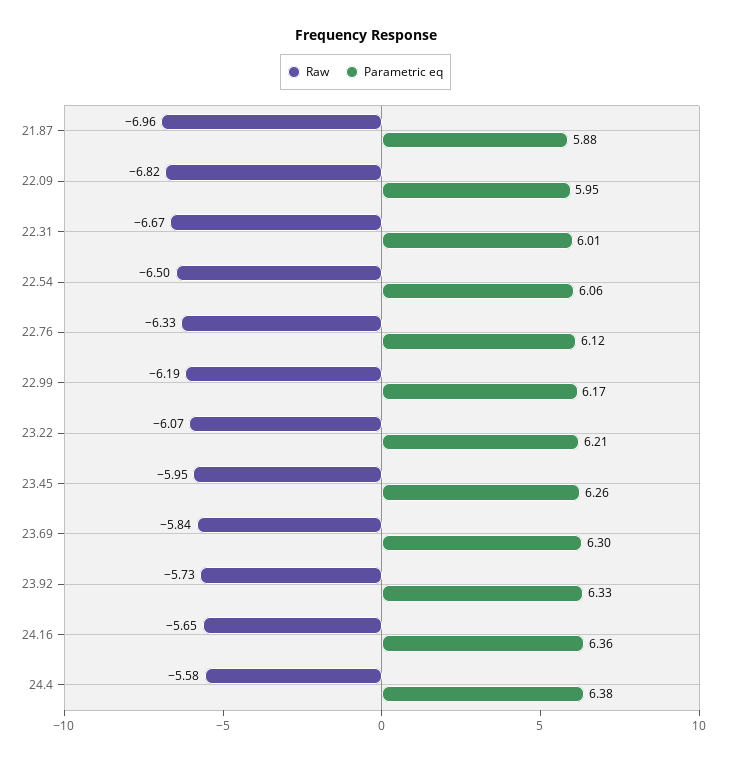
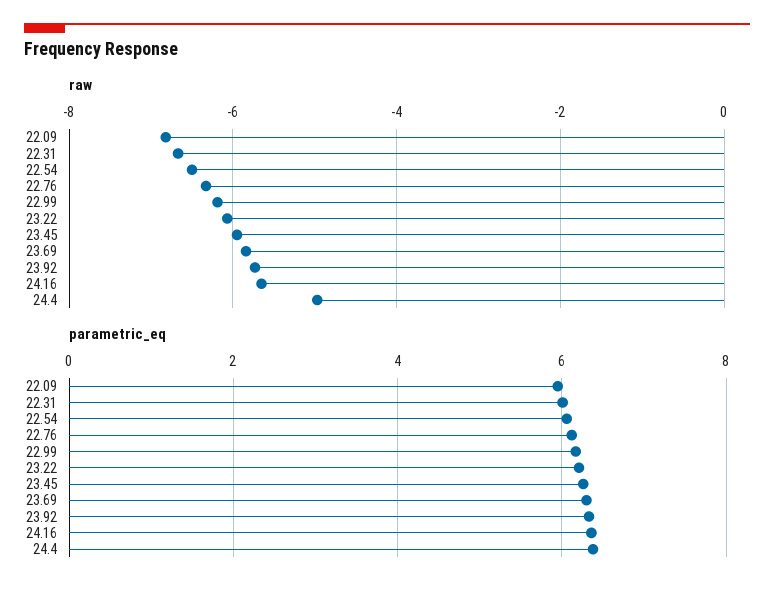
Raw, 21.87: -6.96 -> none
Parametric eq, 21.87: 5.88 -> none
Raw, 24.4: -5.58 -> -5

